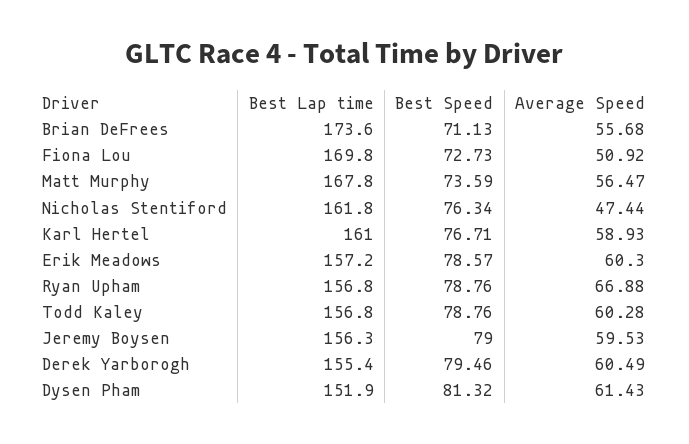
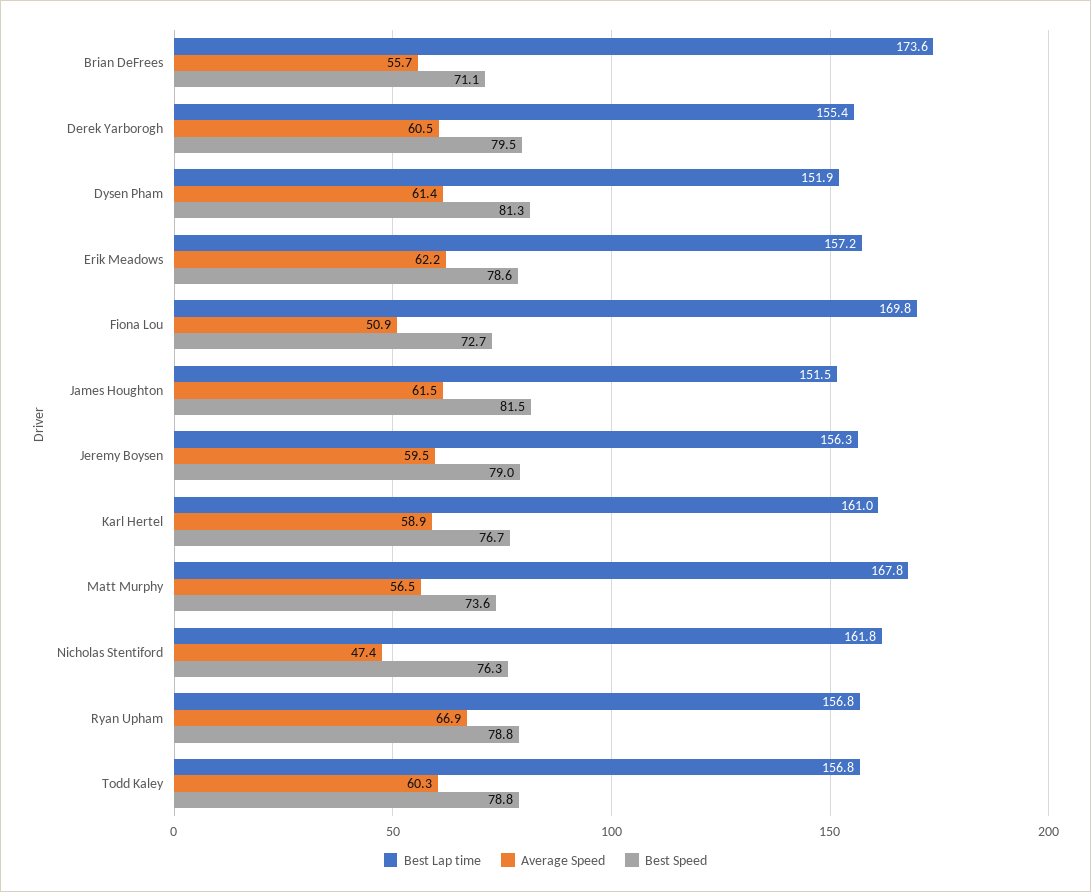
Average Speed, Erik Meadows: 60.3 -> 62.2
Best Lap time, James Houghton: none -> 151.5
Average Speed, James Houghton: none -> 61.5
Best Speed, James Houghton: none -> 81.5

